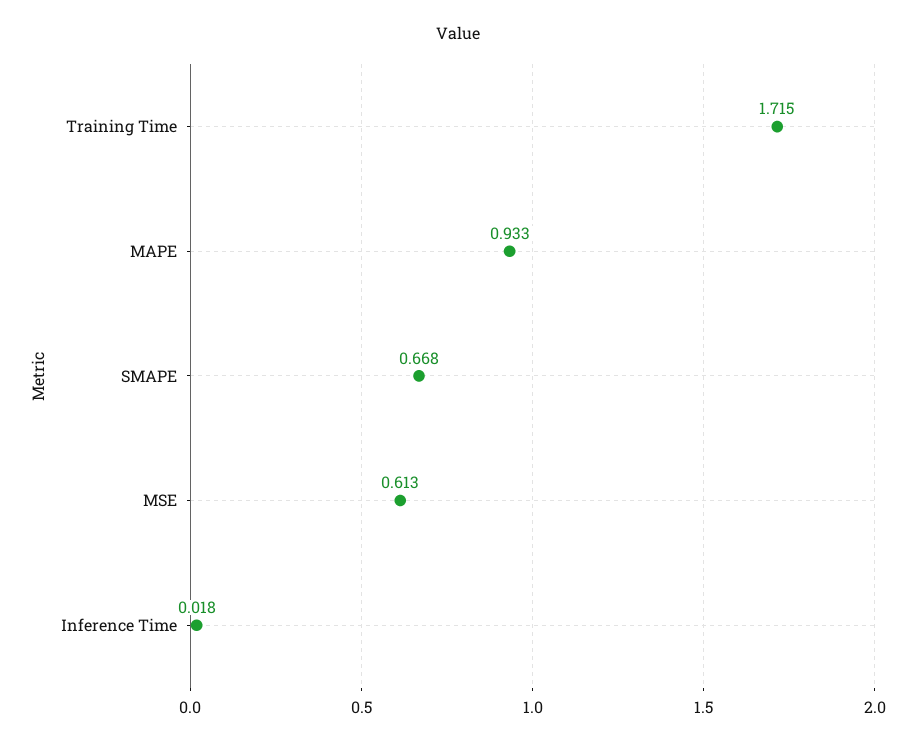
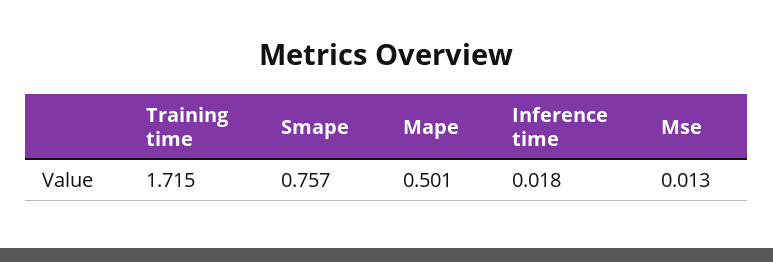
MAPE: 0.933 -> 0.501
SMAPE: 0.668 -> 0.757
MSE: 0.613 -> 0.013

